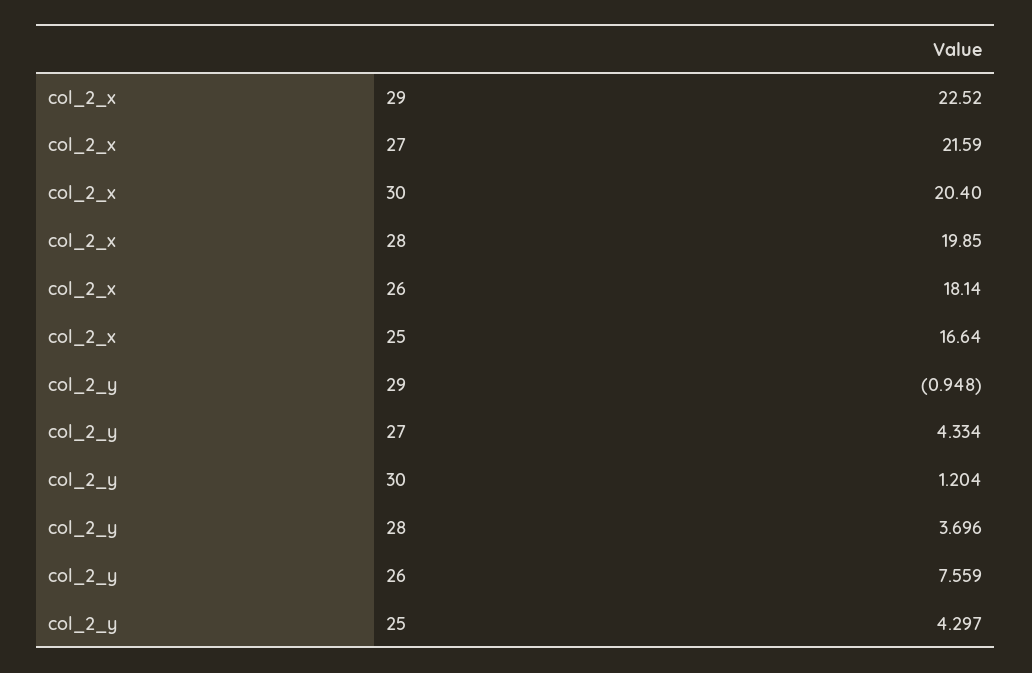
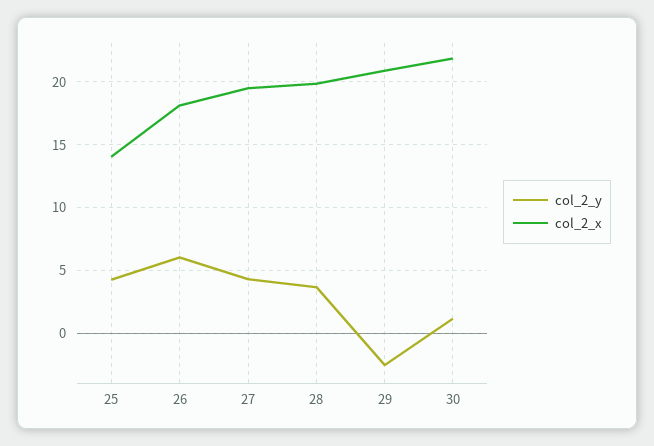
col_2_x, 29: 22.52 -> 21
col_2_x, 27: 21.59 -> 19.5
col_2_x, 30: 20.4 -> 22
col_2_x, 25: 16.64 -> 14
col_2_y, 29: -0.948 -> -2.5
col_2_y, 26: 7.559 -> 6

